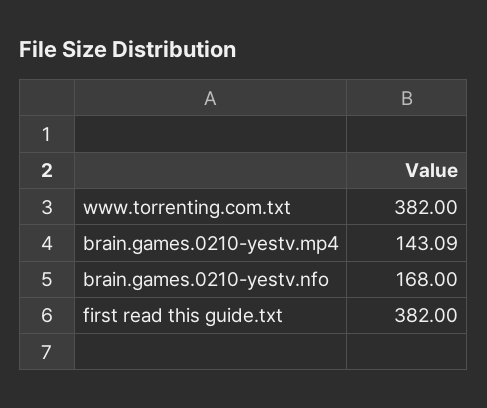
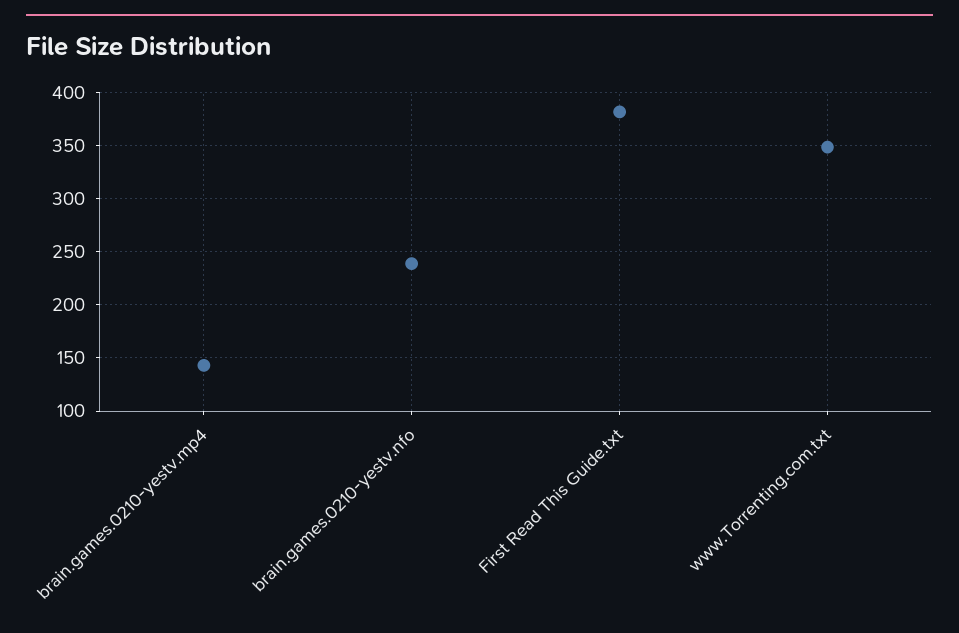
www.torrenting.com.txt: 382 -> 350
brain.games.0210-yestv.nfo: 168 -> 240

